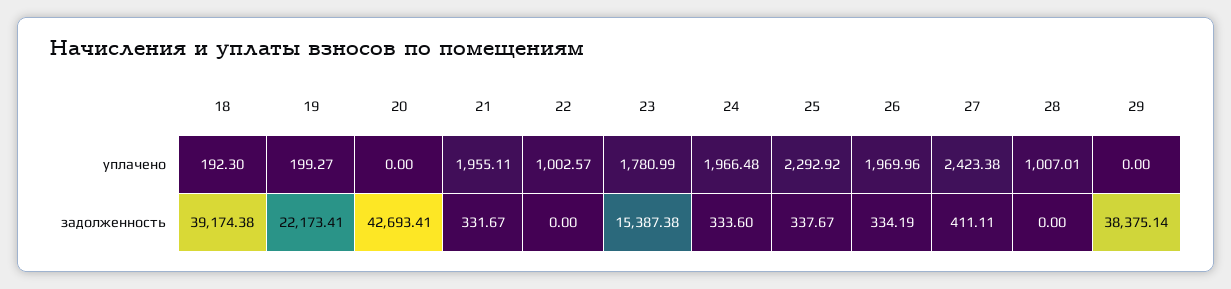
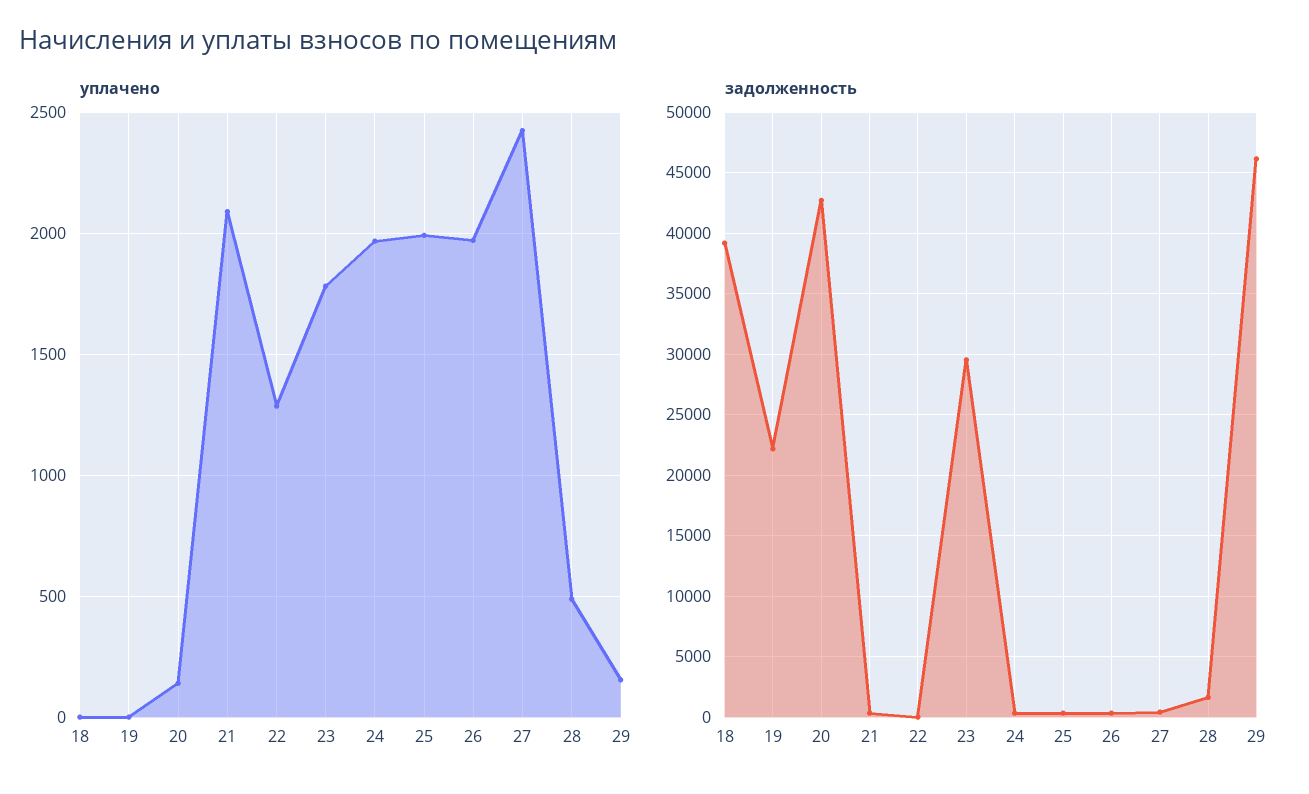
уплачено, 18: 192.3 -> 0
уплачено, 19: 199.27 -> 0
уплачено, 20: 0 -> 150
уплачено, 21: 1955.11 -> 2100
уплачено, 22: 1002.57 -> 1300
уплачено, 25: 2292.92 -> 2000
уплачено, 28: 1007.01 -> 500
уплачено, 29: 0 -> 150
задолженность, 23: 15387.38 -> 29500
задолженность, 28: 0 -> 1500
задолженность, 29: 38375.14 -> 46000

